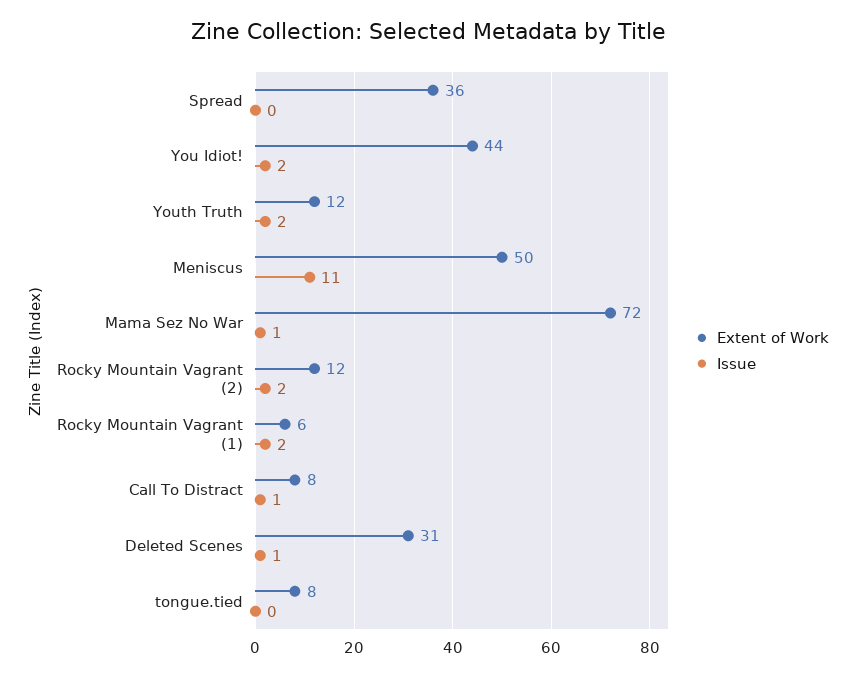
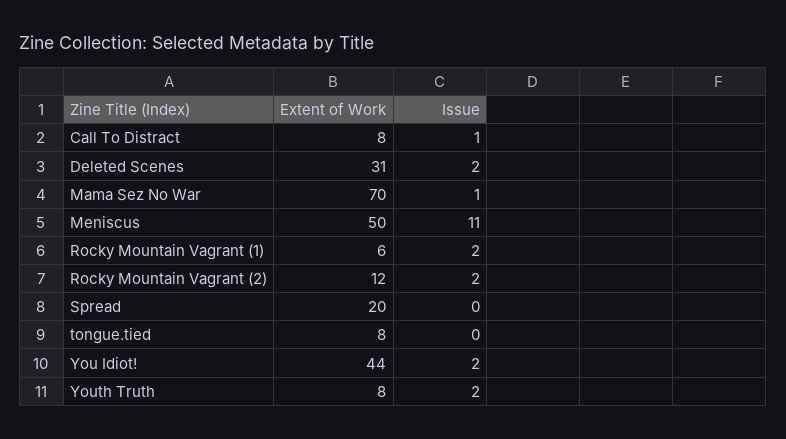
Extent of Work, Spread: 36 -> 20
Extent of Work, Youth Truth: 12 -> 8
Extent of Work, Mama Sez No War: 72 -> 70
Issue, Deleted Scenes: 1 -> 2

